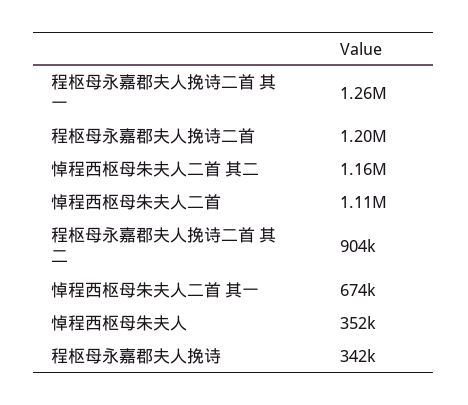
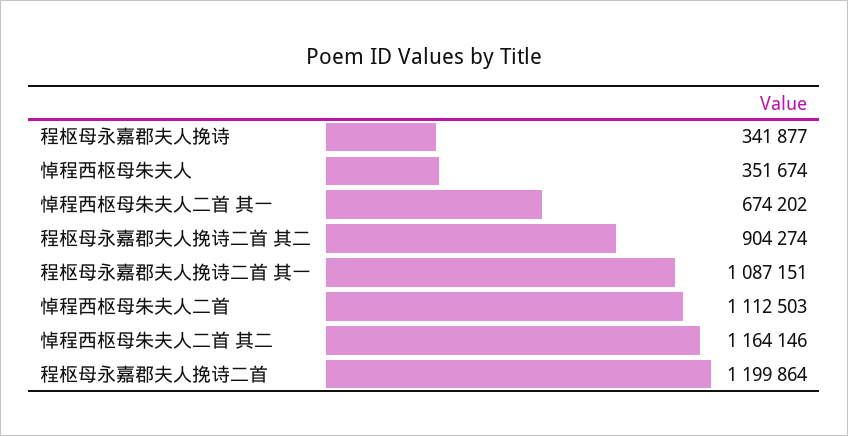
程枢母永嘉郡夫人挽诗二首 其一: 1260000 -> 1087151

